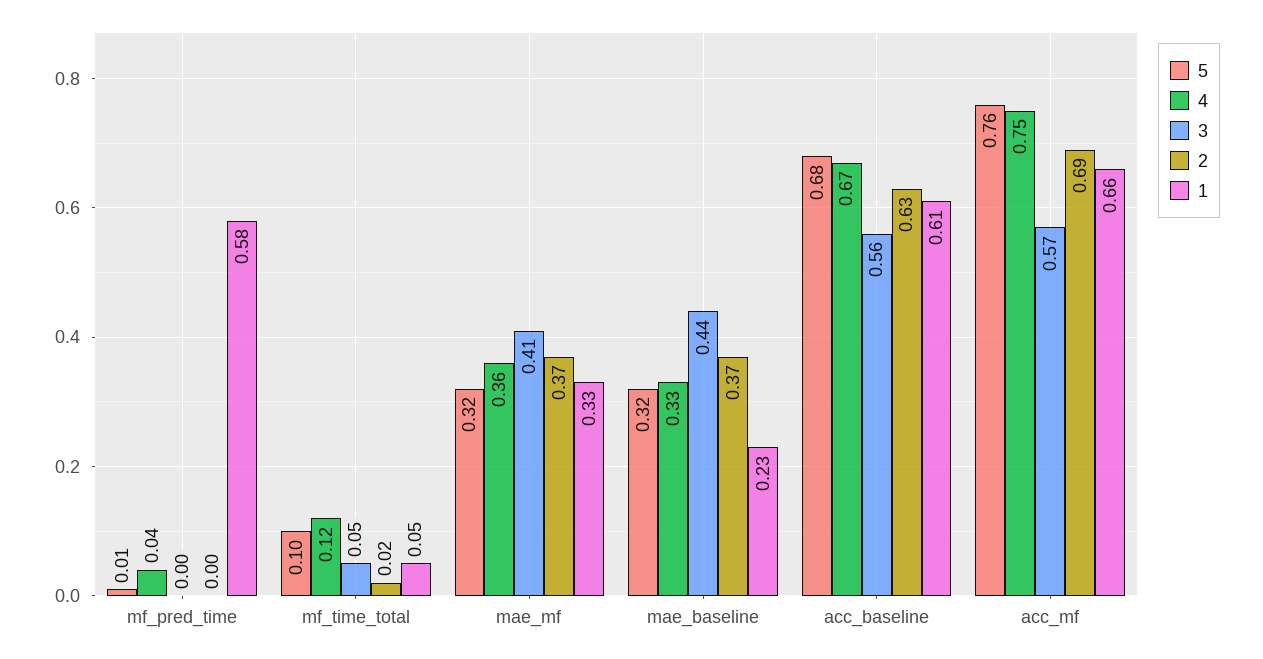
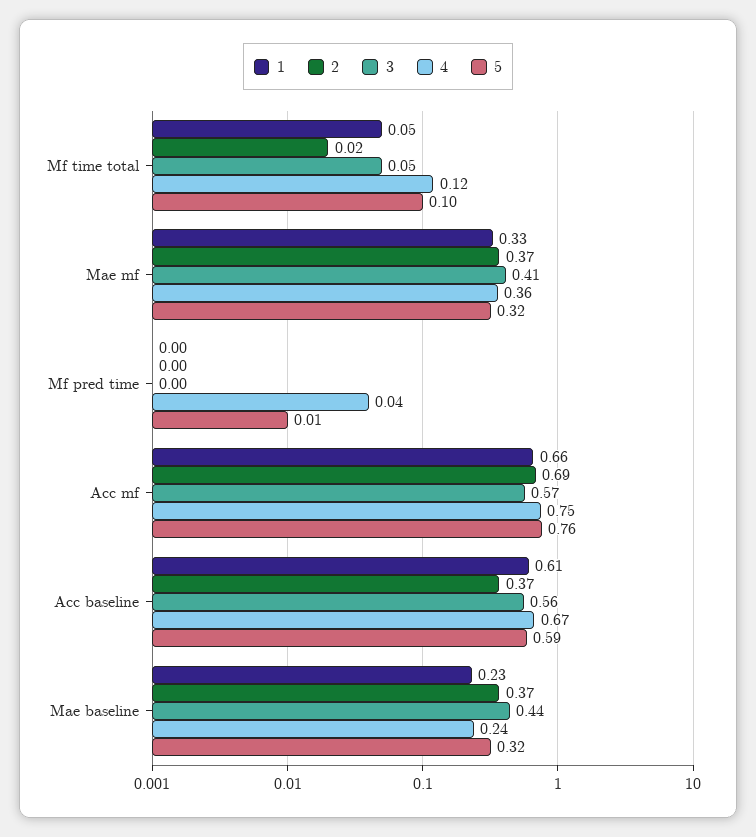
1, mf_pred_time: 0.58 -> 0
4, mae_baseline: 0.33 -> 0.24
5, acc_baseline: 0.68 -> 0.59
2, acc_baseline: 0.63 -> 0.37

